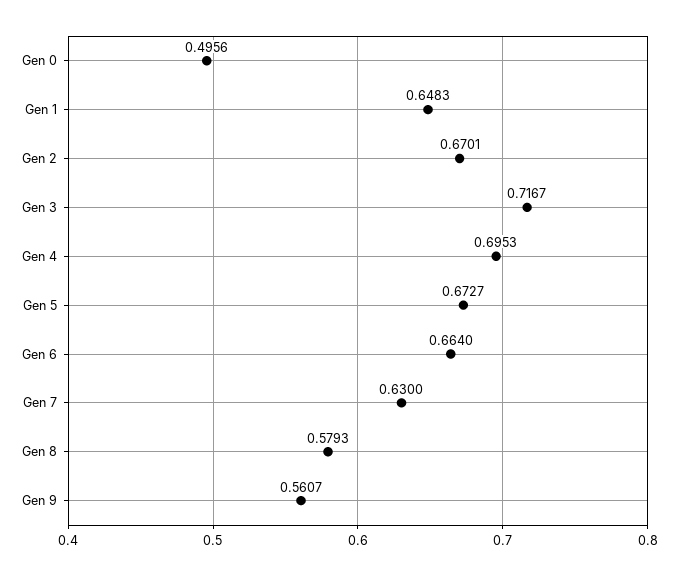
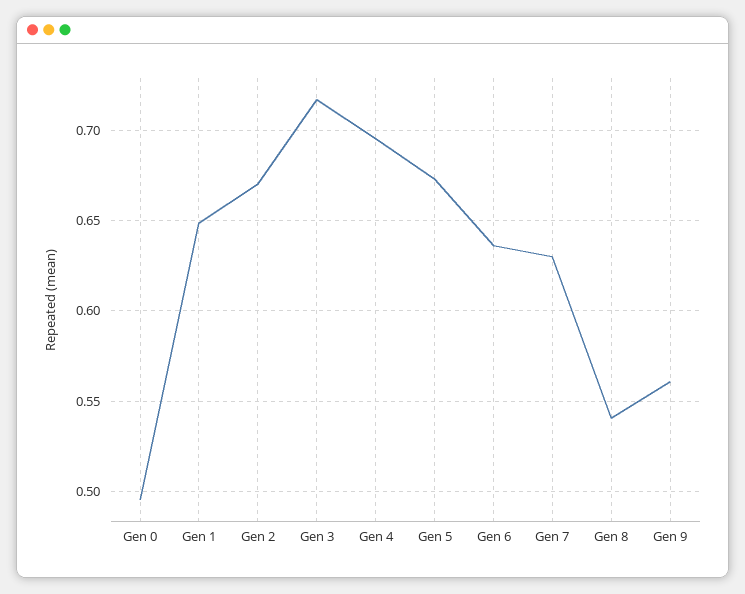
Gen 6: 0.664 -> 0.635
Gen 8: 0.5793 -> 0.54

